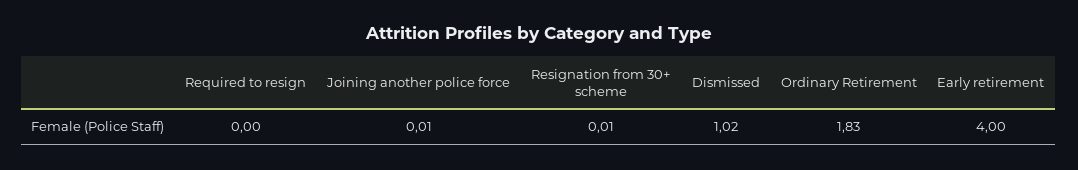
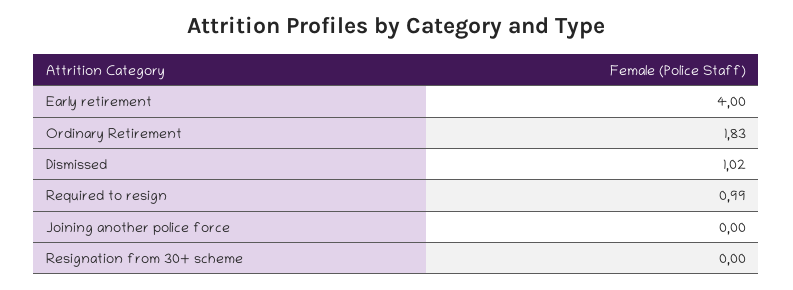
Required to resign: 0 -> 0.99
Joining another police force: 0.01 -> 0
Resignation from 30+ scheme: 0.01 -> 0

